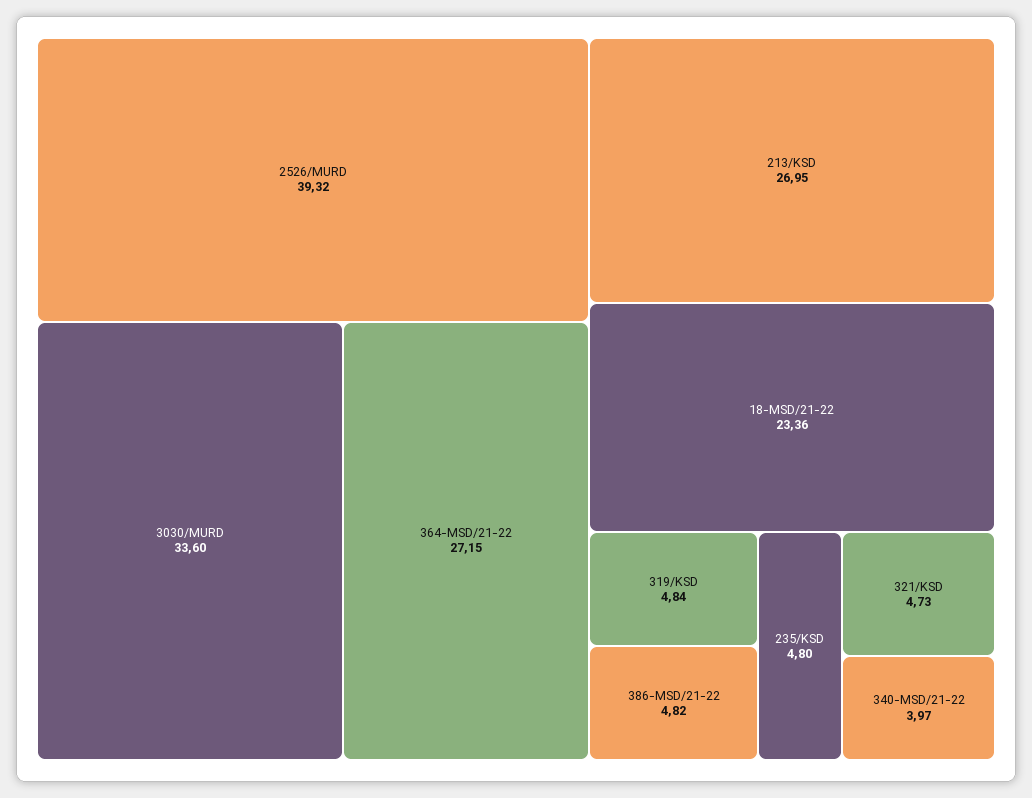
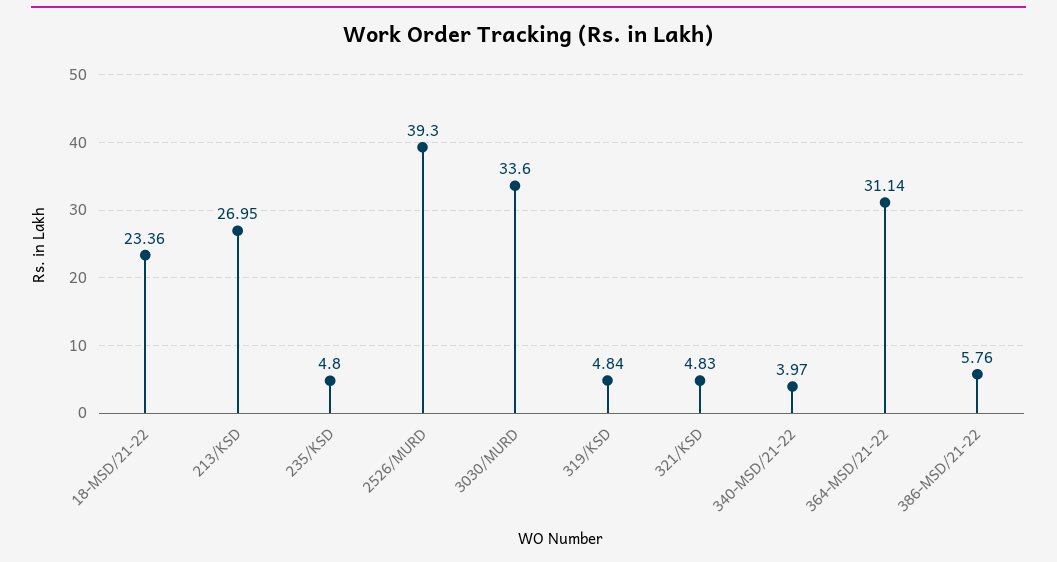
2526/MURD: 39.32 -> 39.3
364-MSD/21-22: 27.15 -> 31.14
386-MSD/21-22: 4.82 -> 5.76
321/KSD: 4.73 -> 4.83

